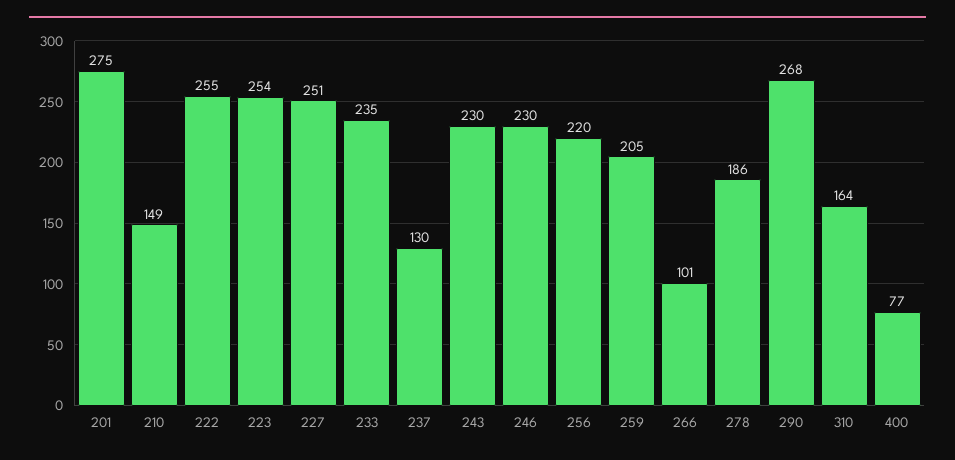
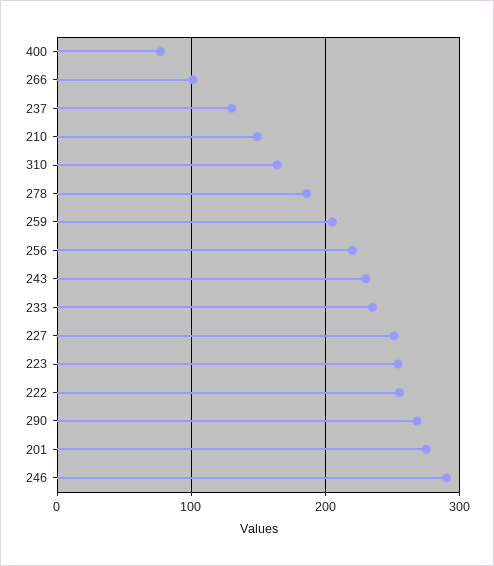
246: 230 -> 290

